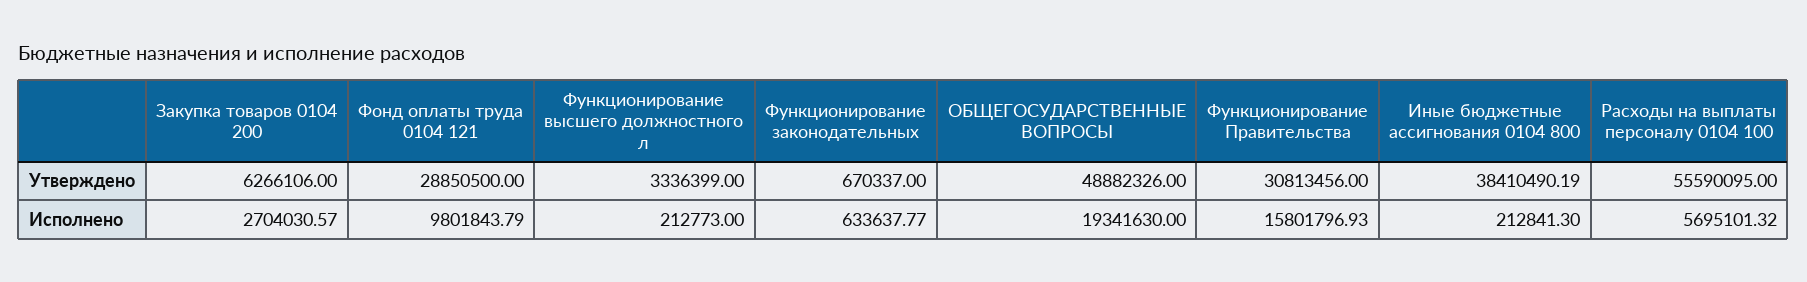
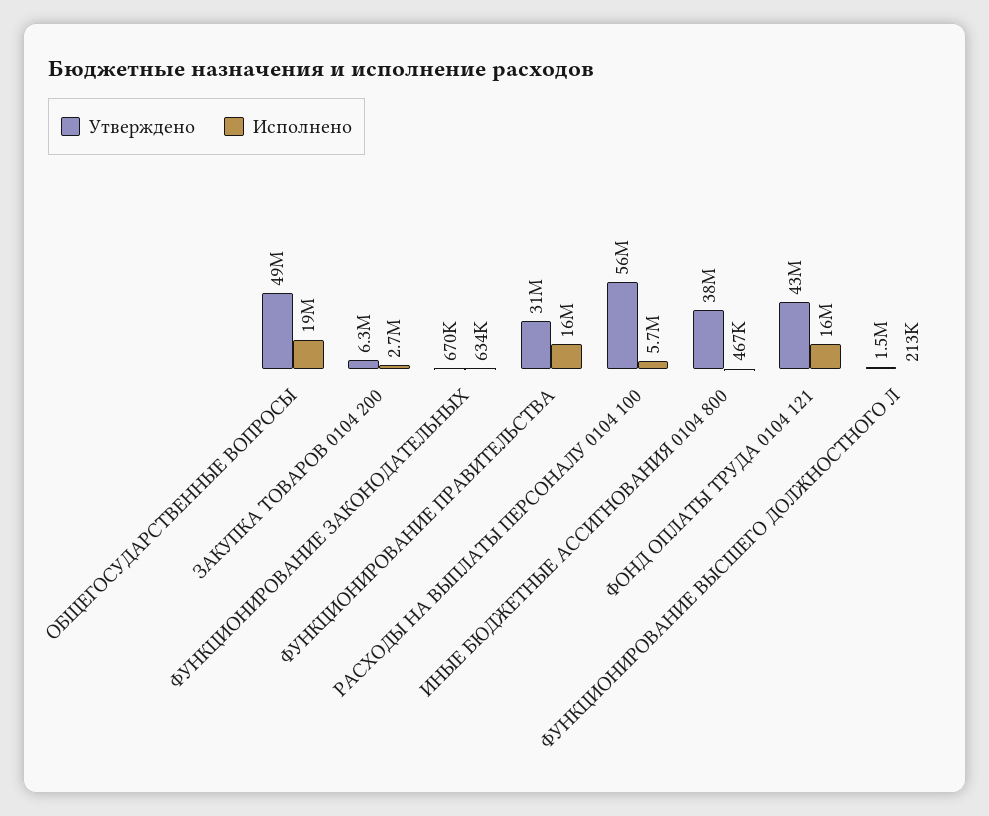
Утверждено, Фонд оплаты труда 0104 121: 28850500 -> 43000000
Утверждено, Функционирование высшего должностного л: 3336399 -> 1500000
Исполнено, Фонд оплаты труда 0104 121: 9801843.79 -> 16000000
Исполнено, Иные бюджетные ассигнования 0104 800: 212841.3 -> 467000

